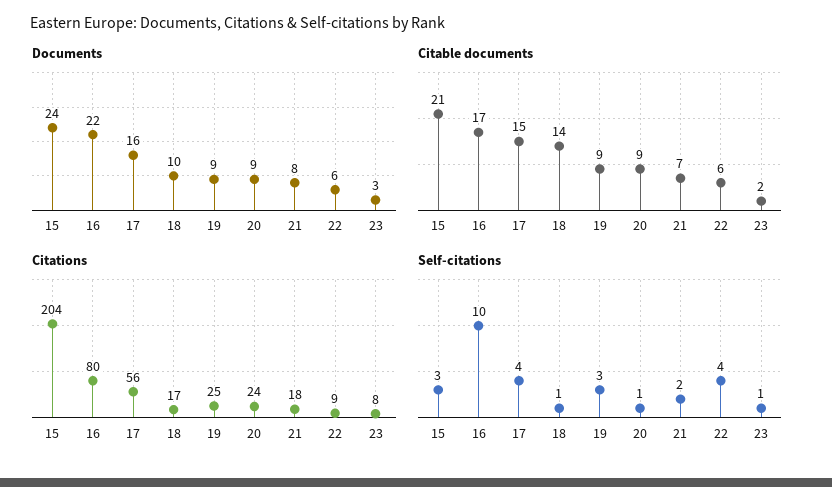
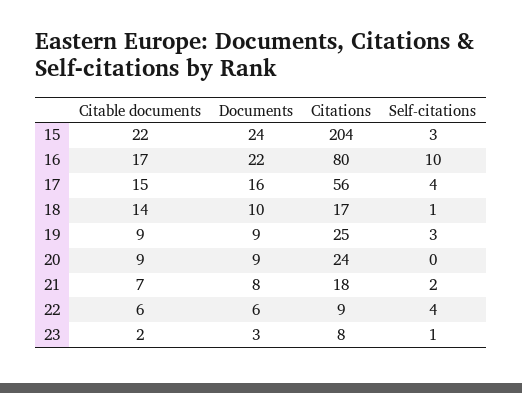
Citable documents, 15: 21 -> 22
Self-citations, 20: 1 -> 0

